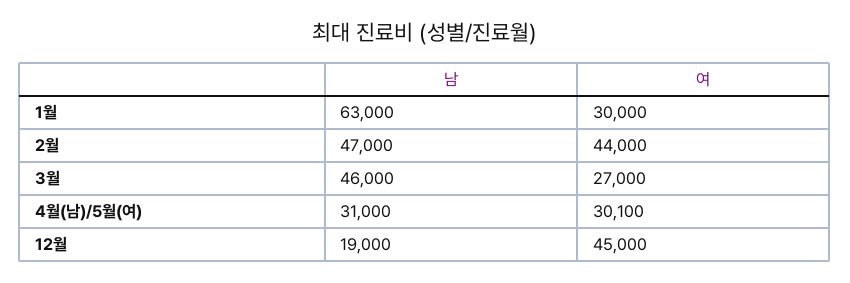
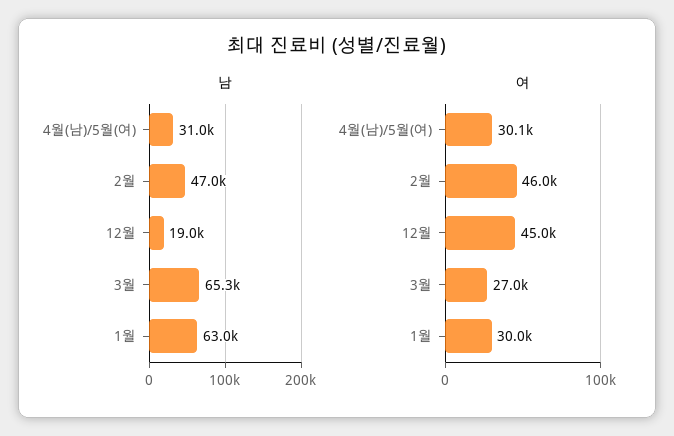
여, 2월: 44000 -> 46000
남, 3월: 46000 -> 65300

